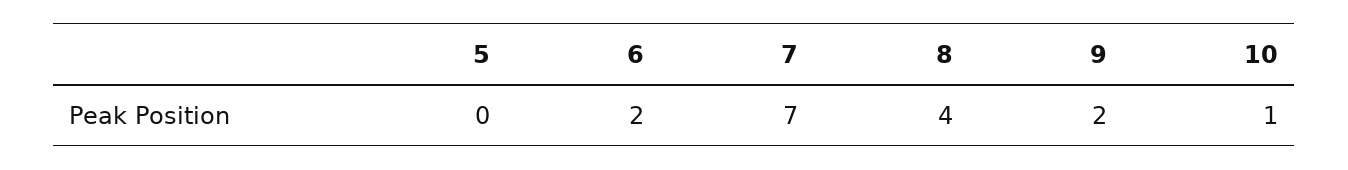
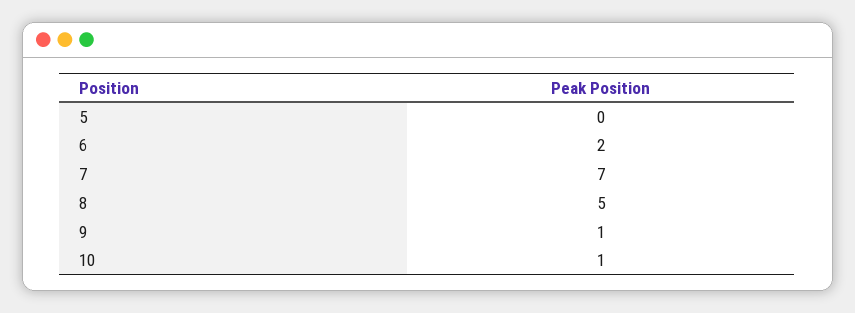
8: 4 -> 5
9: 2 -> 1

